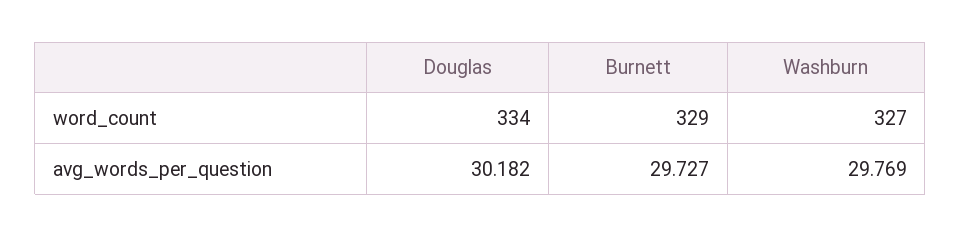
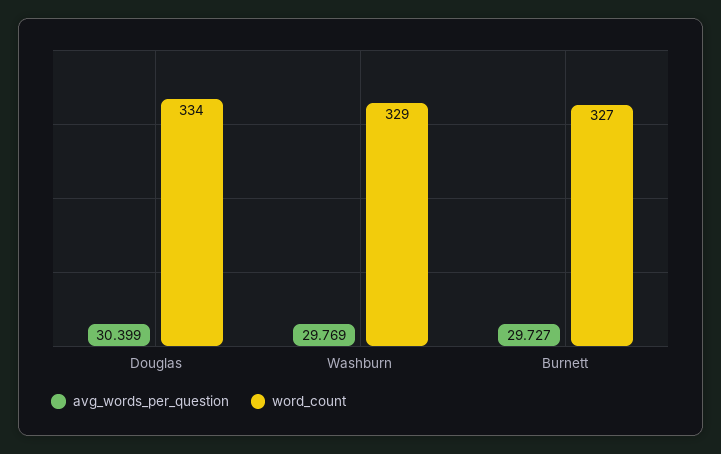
word_count, Burnett: 329 -> 327
word_count, Washburn: 327 -> 329
avg_words_per_question, Douglas: 30.182 -> 30.399

